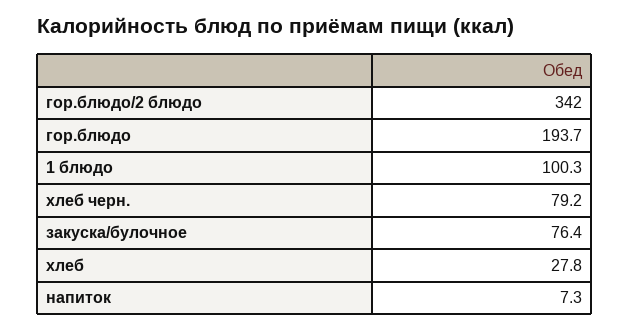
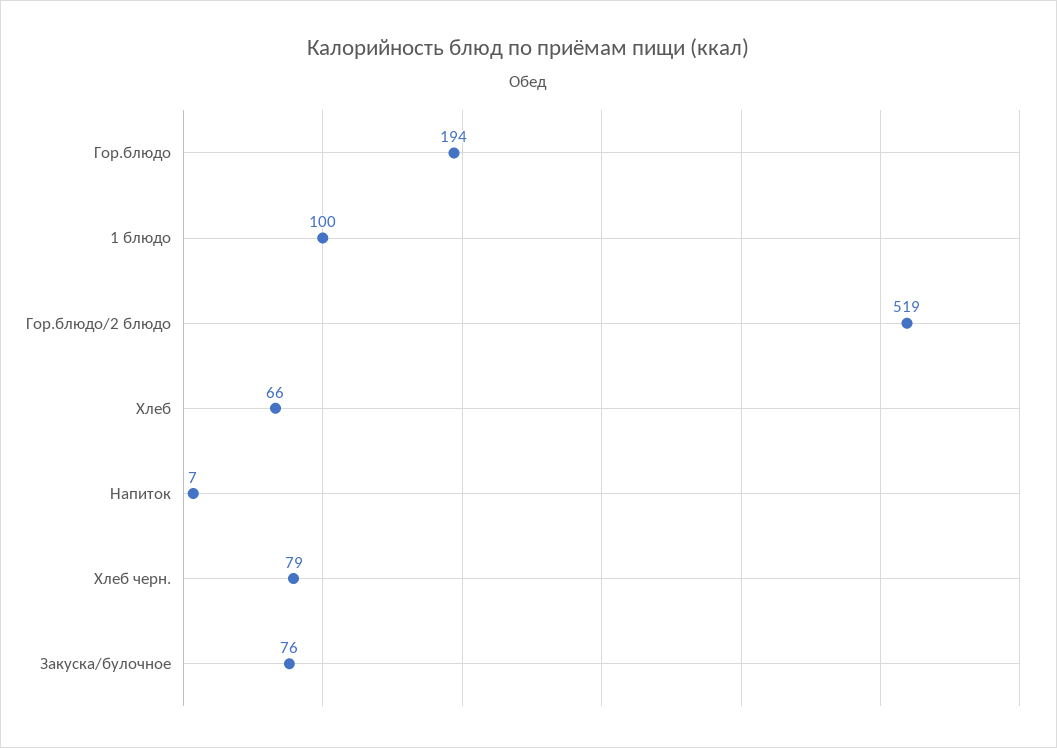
гор.блюдо/2 блюдо: 342 -> 519
хлеб: 27.8 -> 66

